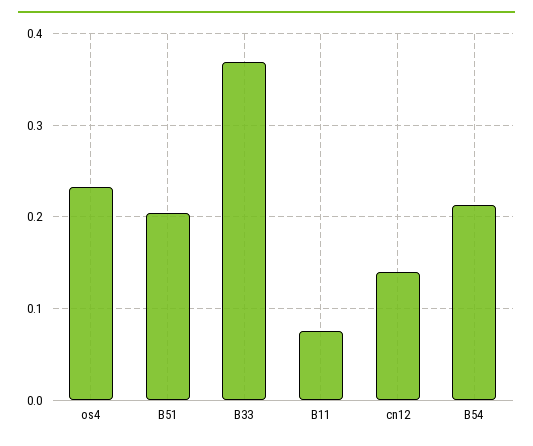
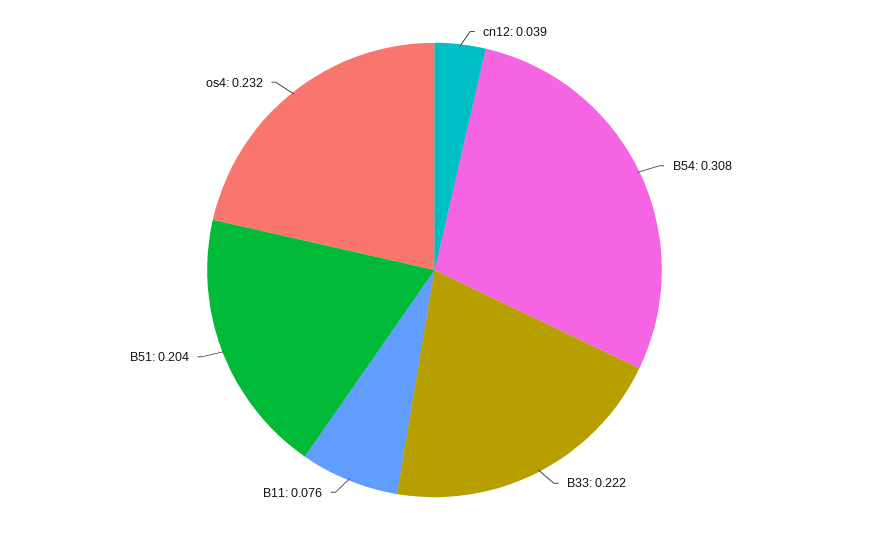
B33: 0.37 -> 0.222
cn12: 0.14 -> 0.039
B54: 0.21 -> 0.308

